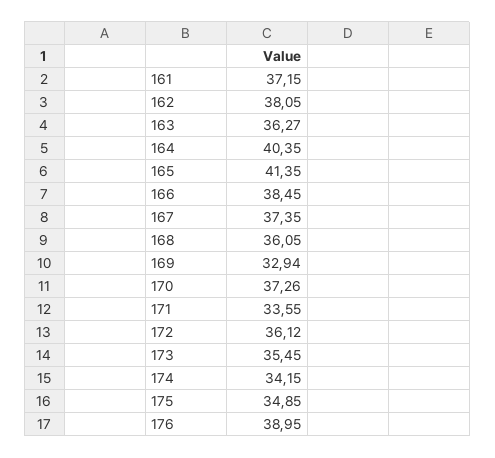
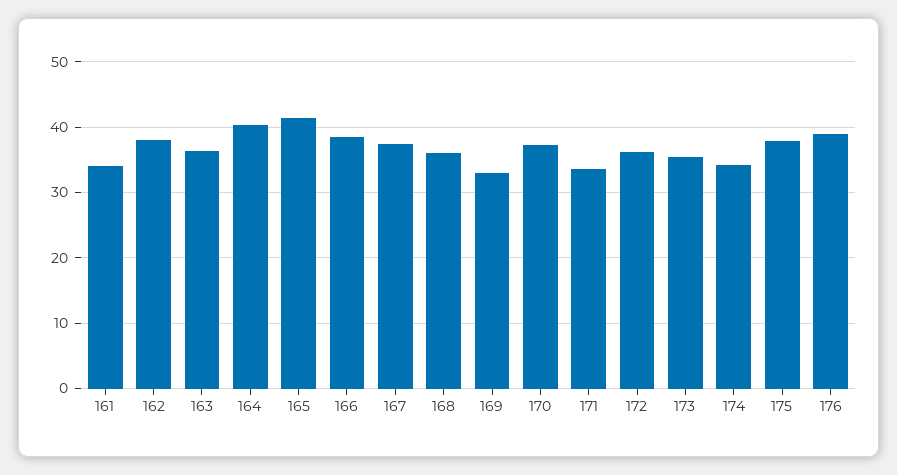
161: 37.15 -> 34
175: 34.85 -> 38

